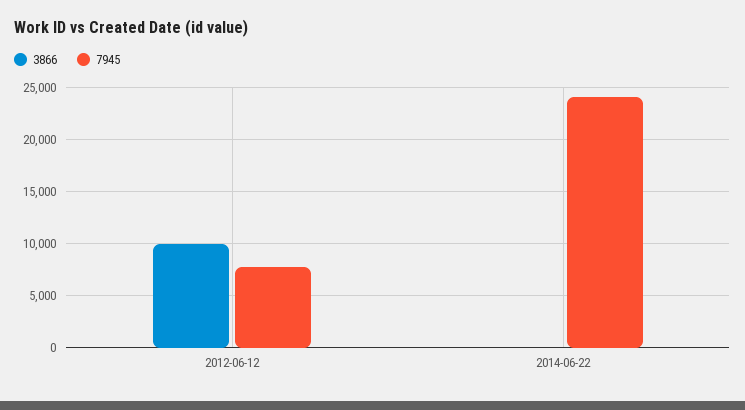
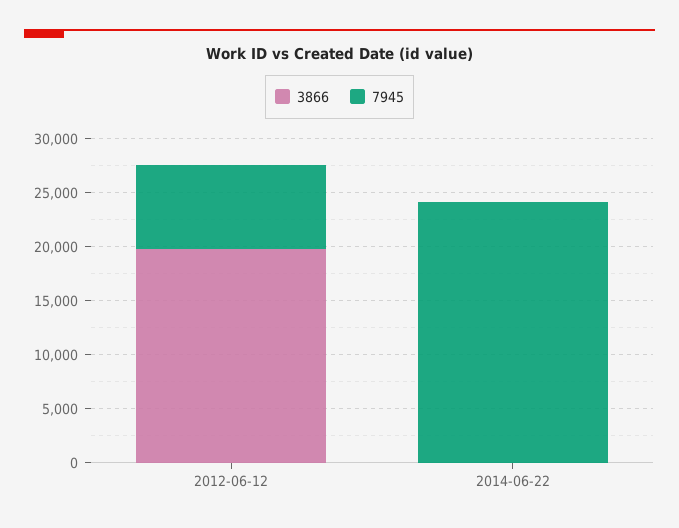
3866, 2012-06-12: 10000 -> 20000

